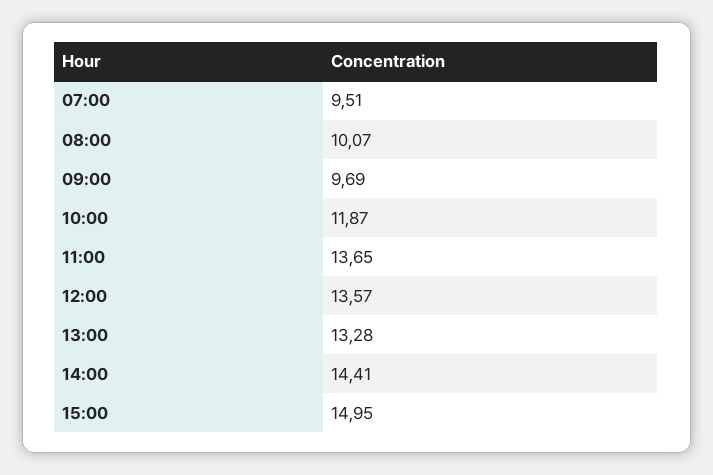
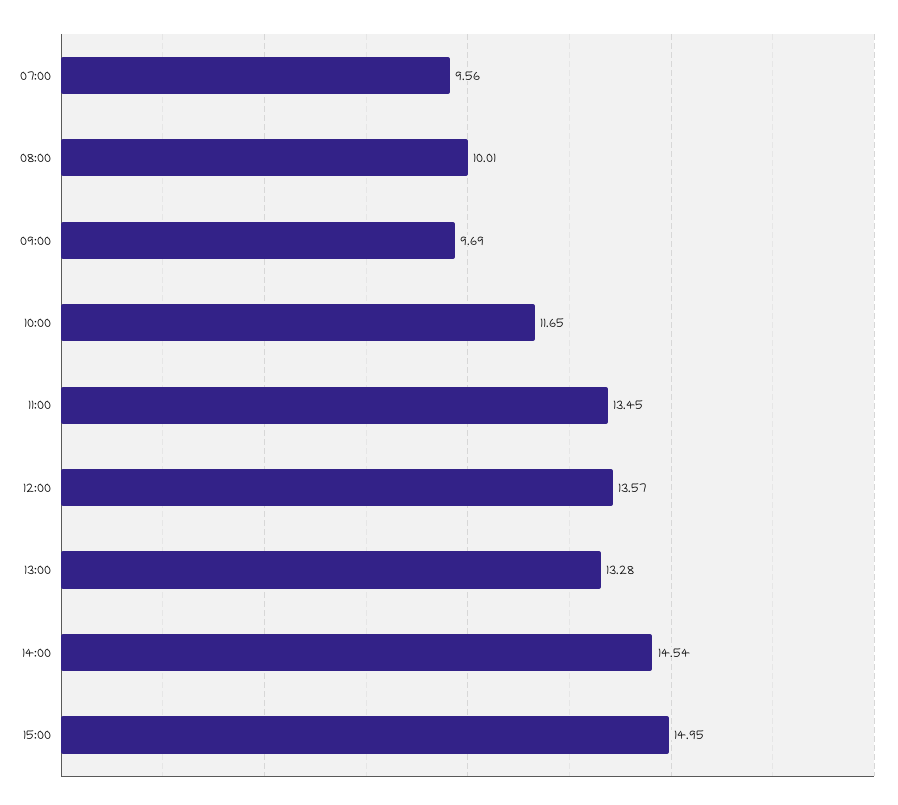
07:00: 9.51 -> 9.56
08:00: 10.07 -> 10.01
10:00: 11.87 -> 11.65
11:00: 13.65 -> 13.45
14:00: 14.41 -> 14.54

